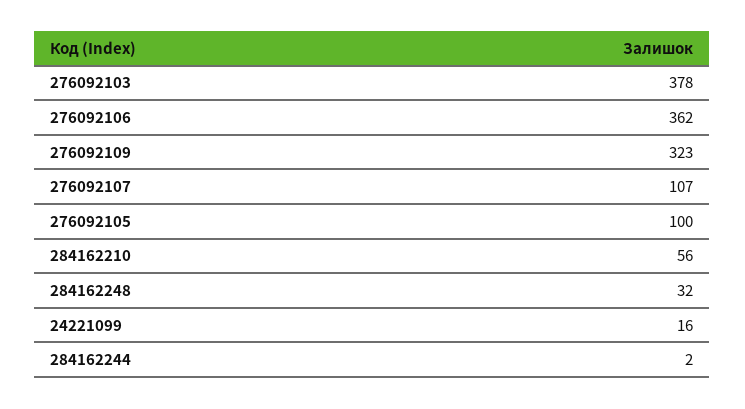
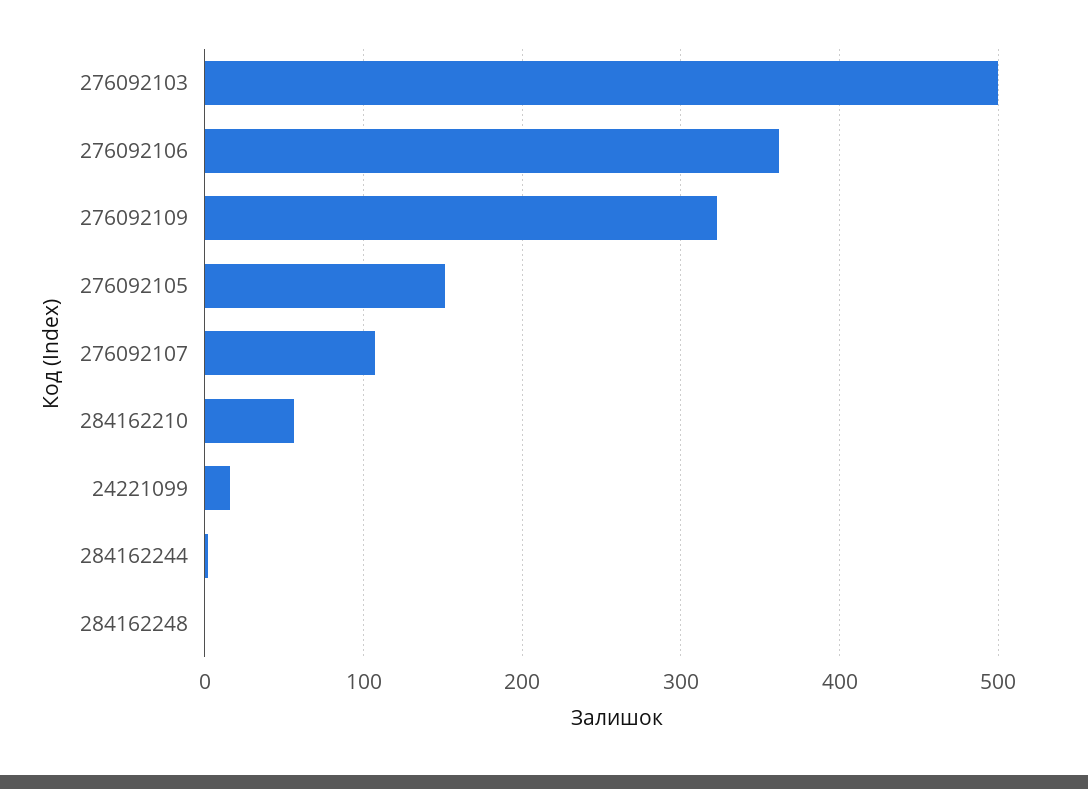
276092103: 378 -> 500
276092105: 100 -> 150
284162248: 32 -> 0

